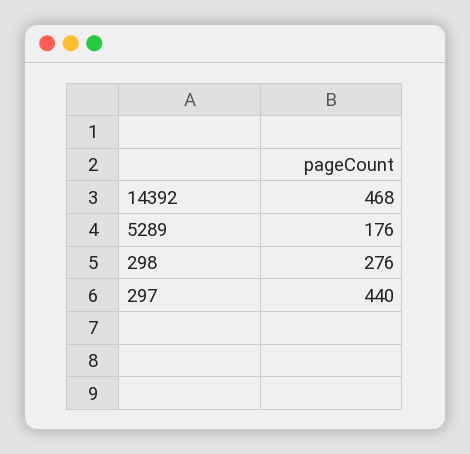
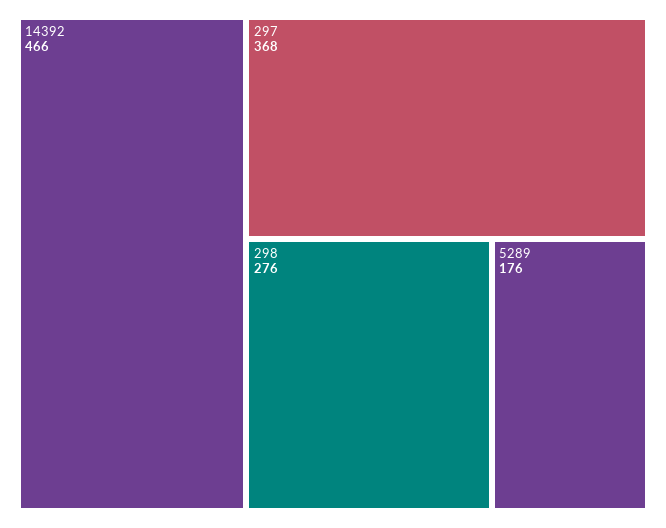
14392: 468 -> 466
297: 440 -> 368

